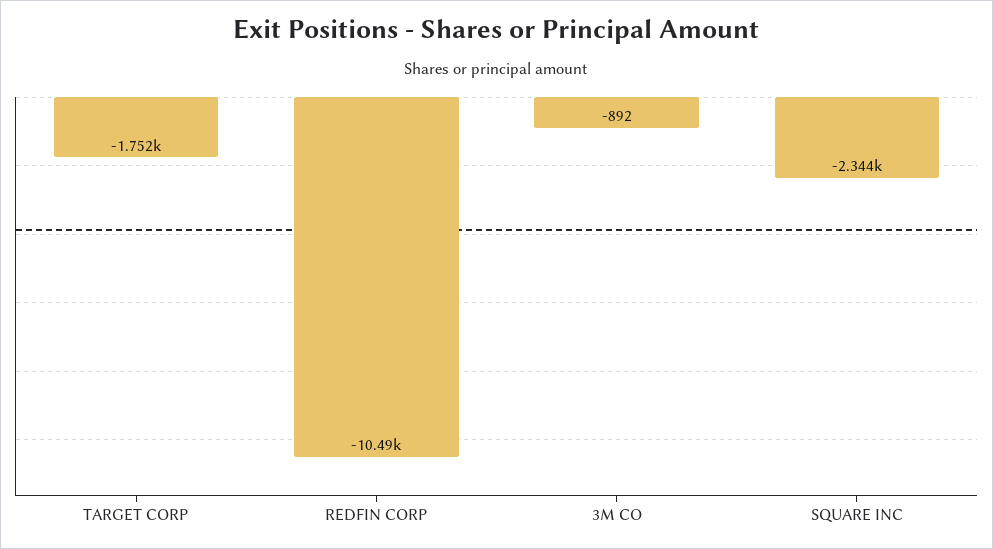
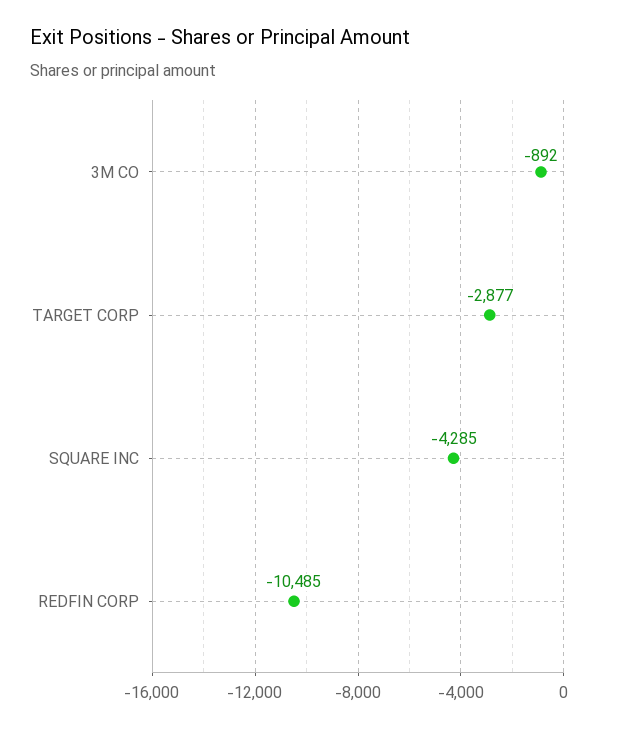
TARGET CORP: -1752 -> -2877
SQUARE INC: -2344 -> -4285

